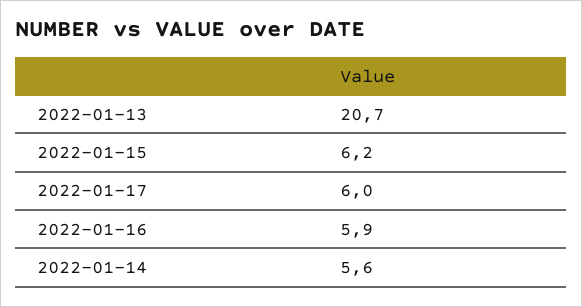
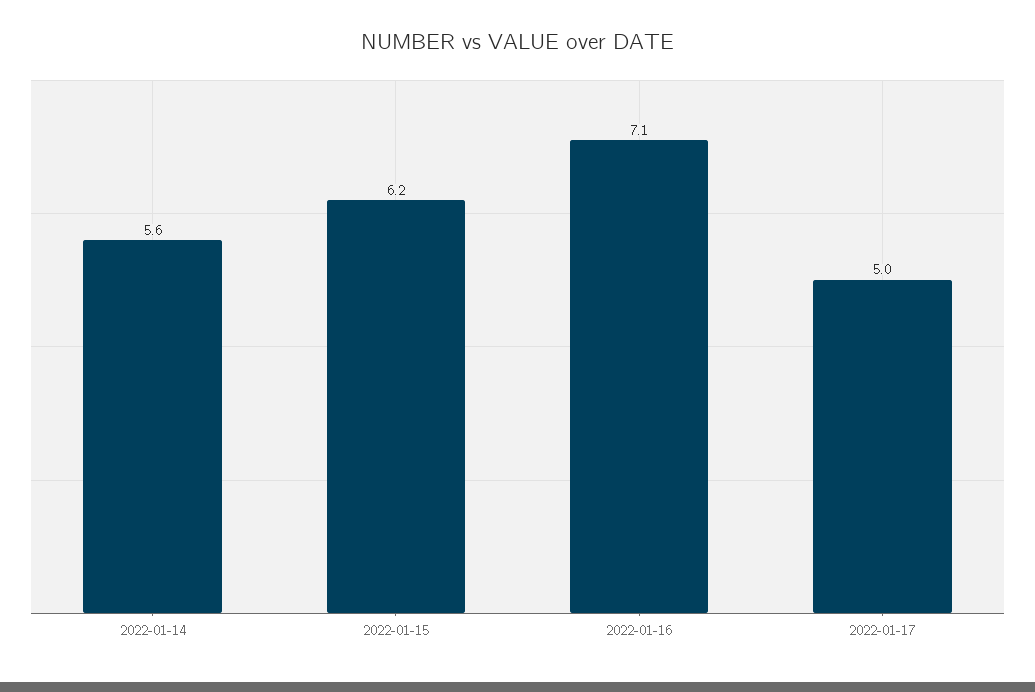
2022-01-13: 20.7 -> none
2022-01-17: 6 -> 5
2022-01-16: 5.9 -> 7.1

